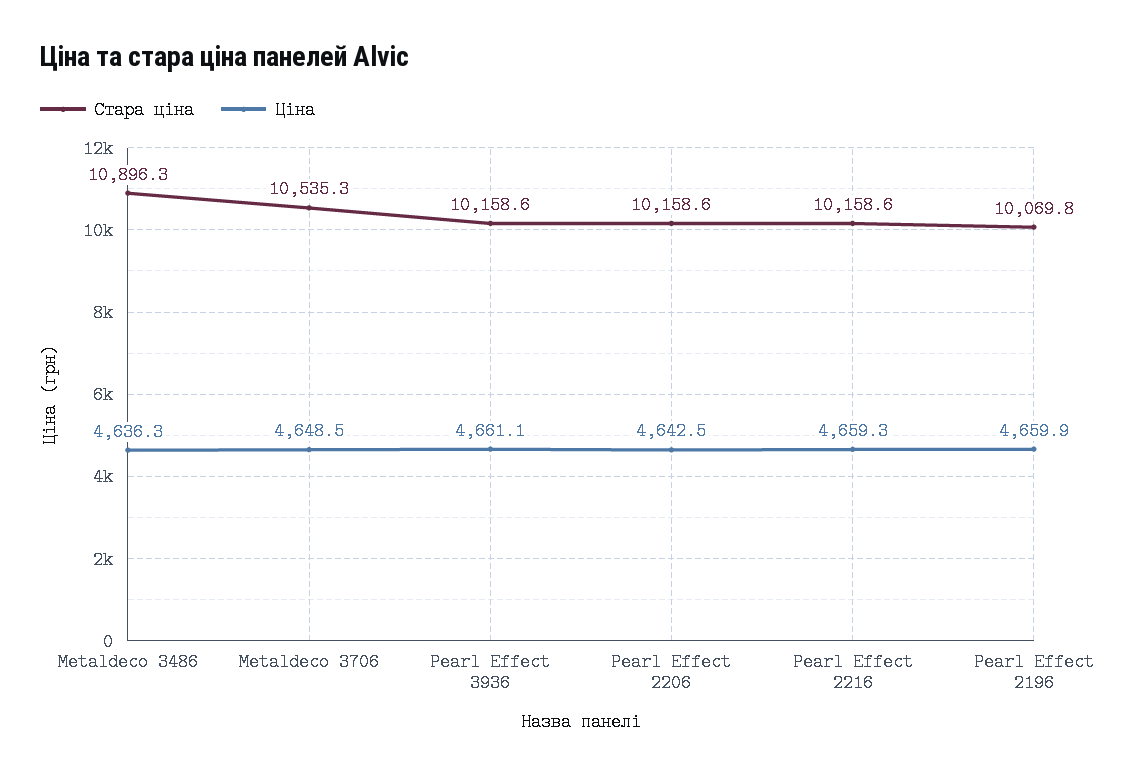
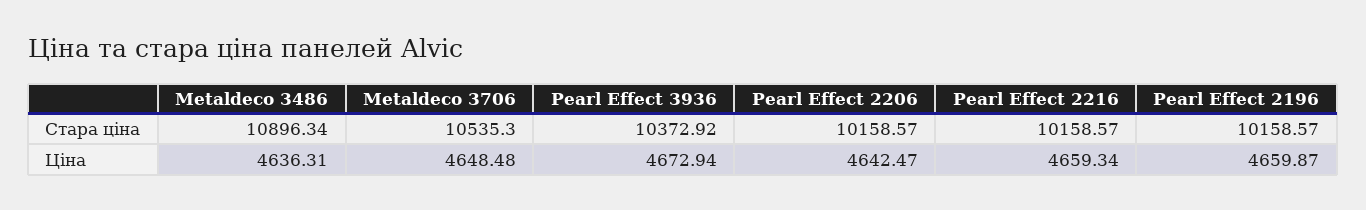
Стара ціна, Pearl Effect 3936: 10158.6 -> 10372.92
Ціна, Pearl Effect 3936: 4661.1 -> 4672.94
Стара ціна, Pearl Effect 2196: 10069.8 -> 10158.57

